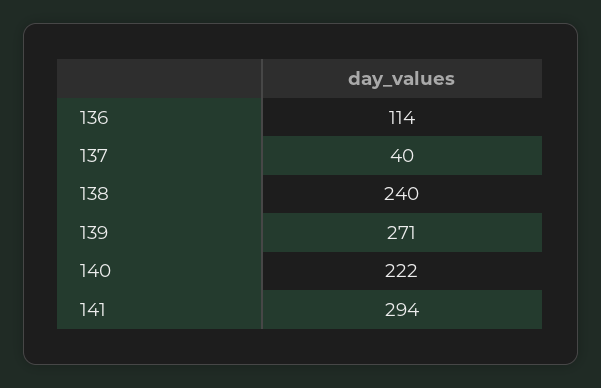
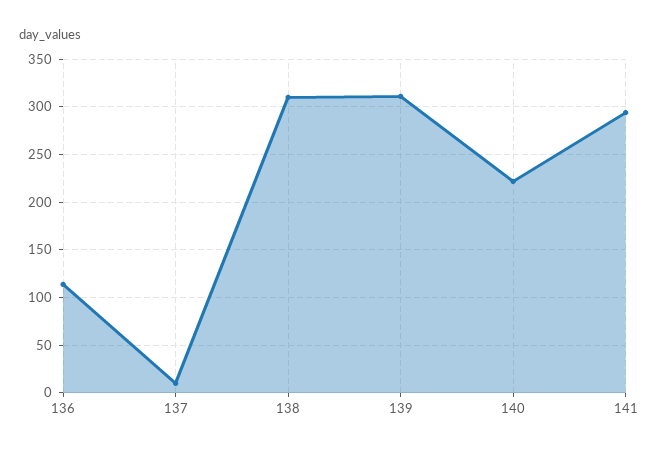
137: 40 -> 10
138: 240 -> 310
139: 271 -> 310

